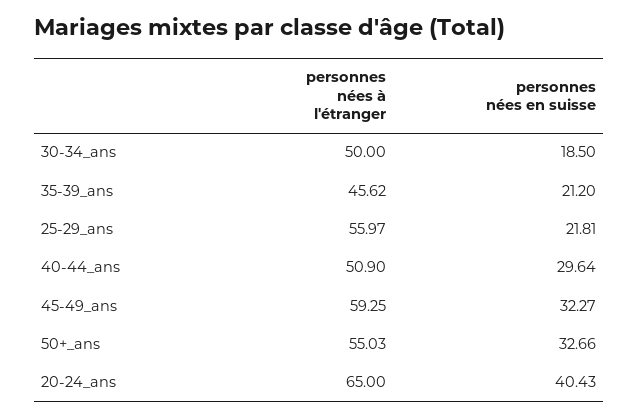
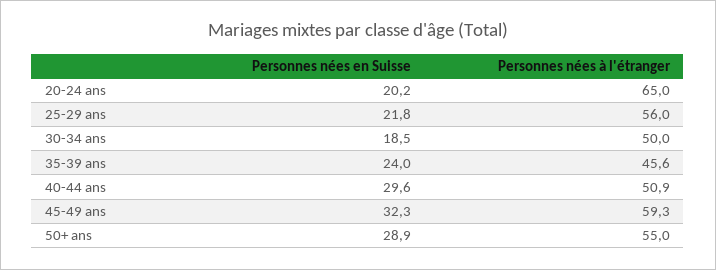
personnes nées en suisse, 35-39_ans: 21.2 -> 24
personnes nées en suisse, 50+_ans: 32.66 -> 28.9
personnes nées en suisse, 20-24_ans: 40.43 -> 20.2

